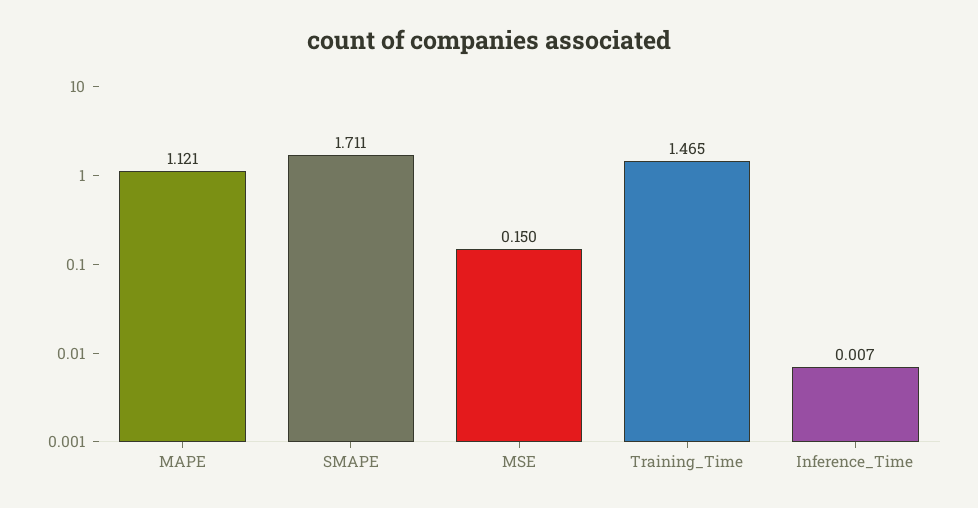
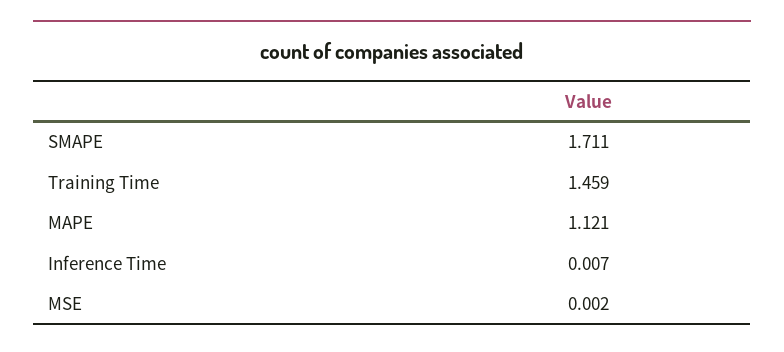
MSE: 0.15 -> 0.002
Training_Time: 1.465 -> 1.459

